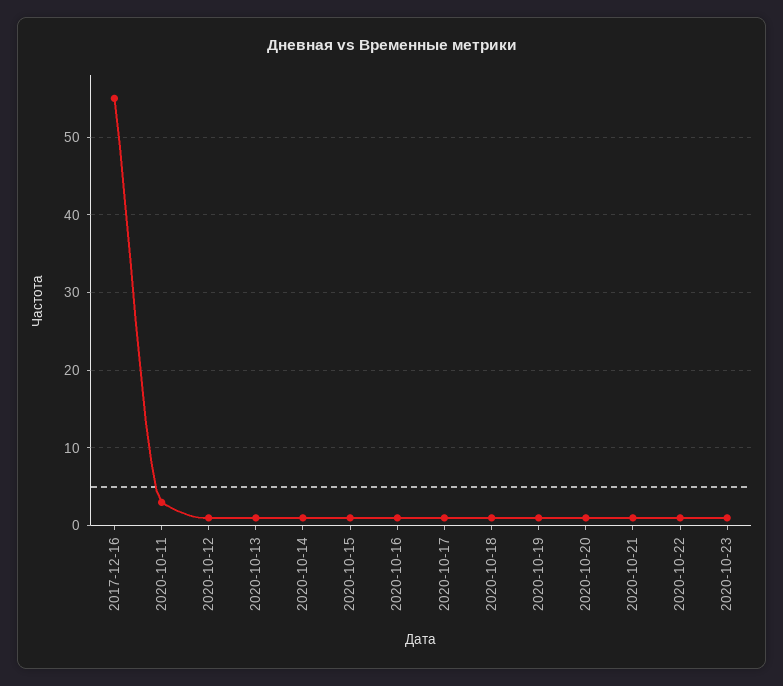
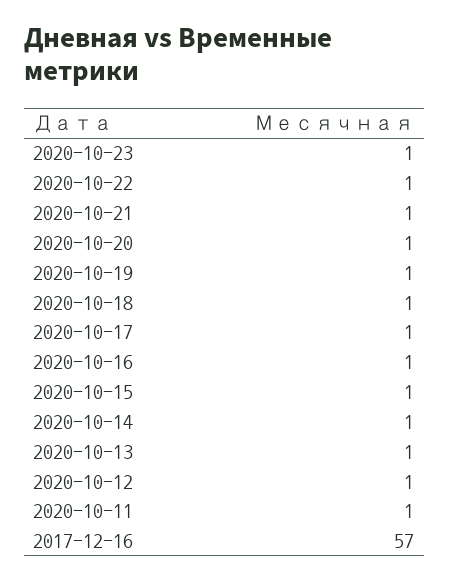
2017-12-16: 55 -> 57
2020-10-11: 3 -> 1

